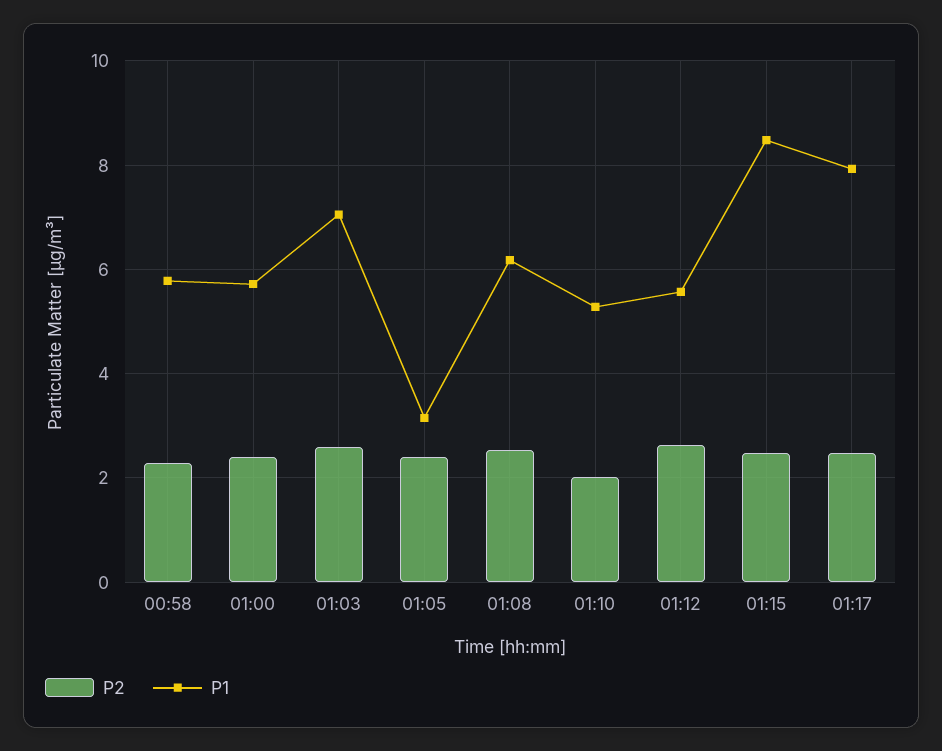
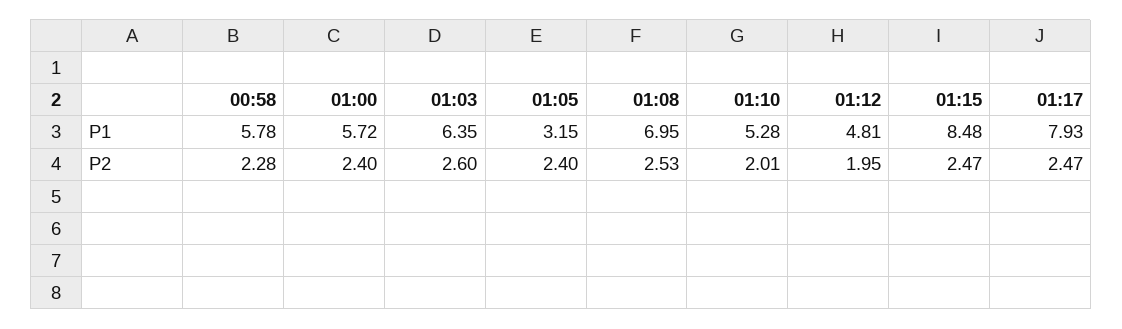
P1, 01:03: 7 -> 6.35
P1, 01:08: 6.2 -> 6.95
P2, 01:12: 2.6 -> 1.95
P1, 01:12: 5.6 -> 4.81

